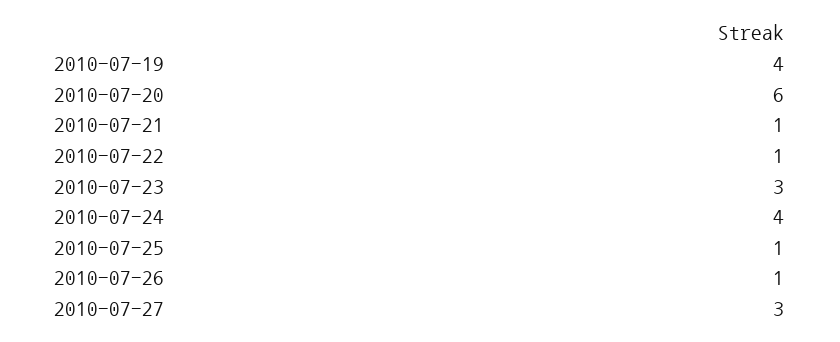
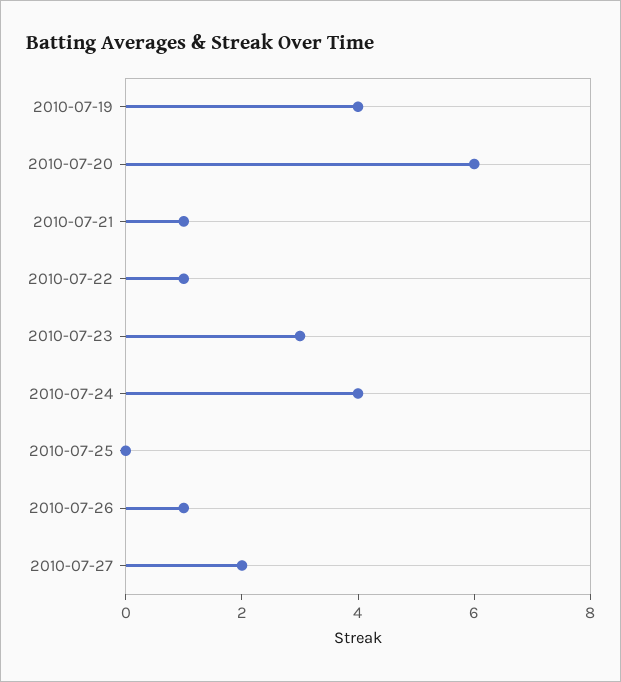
2010-07-25: 1 -> 0
2010-07-27: 3 -> 2

